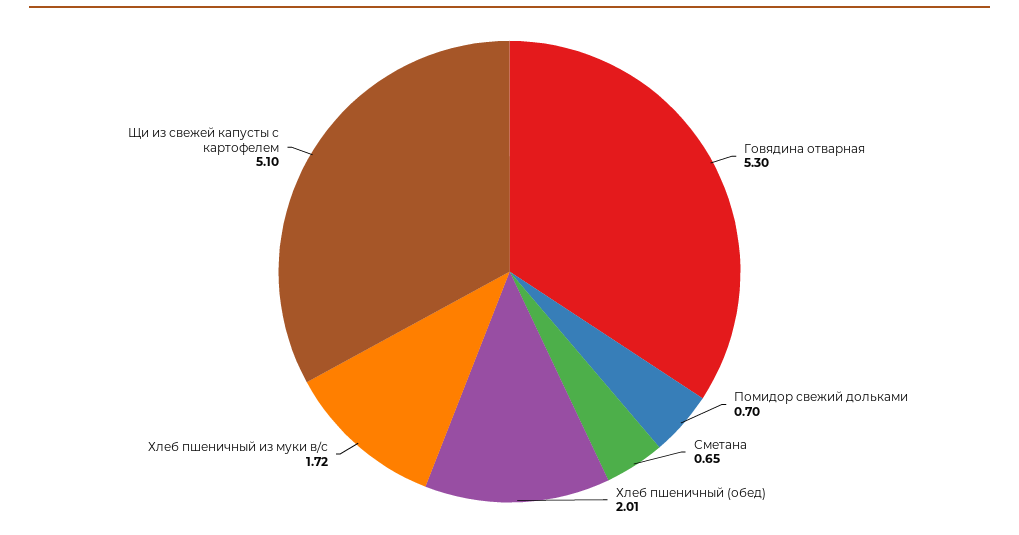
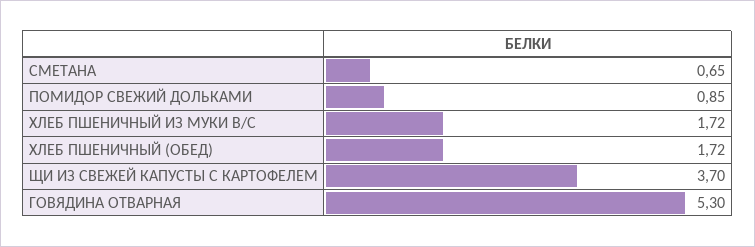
Помидор свежий дольками: 0.7 -> 0.85
Хлеб пшеничный (обед): 2.01 -> 1.72
Щи из свежей капусты с картофелем: 5.1 -> 3.7

